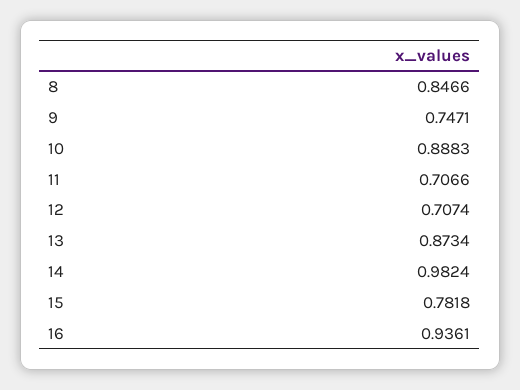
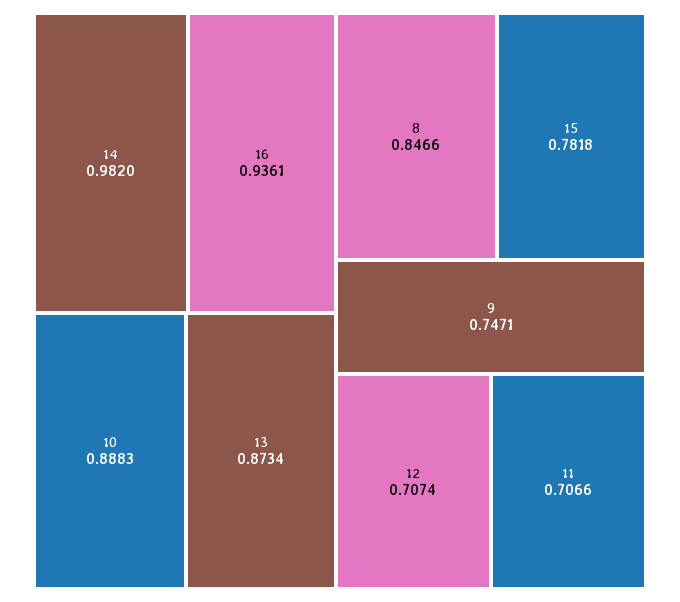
14: 0.9824 -> 0.982

